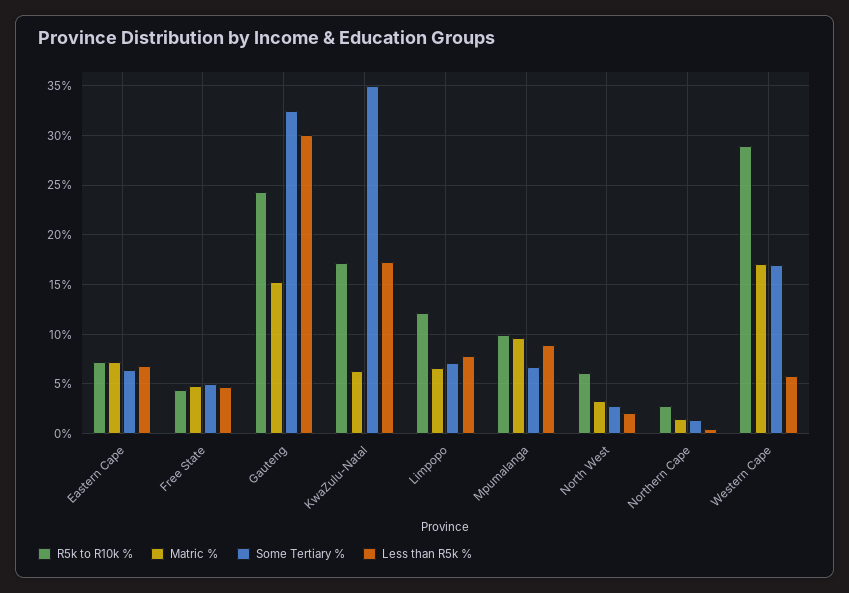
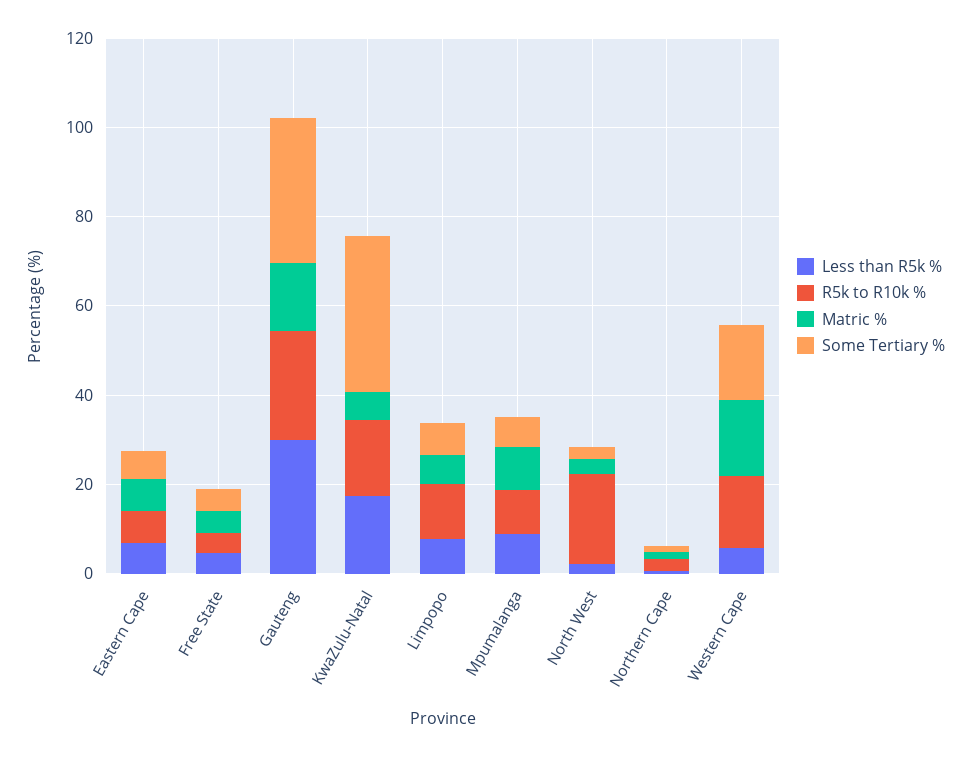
R5k to R10k %, North West: 6 -> 20
R5k to R10k %, Western Cape: 29 -> 15

